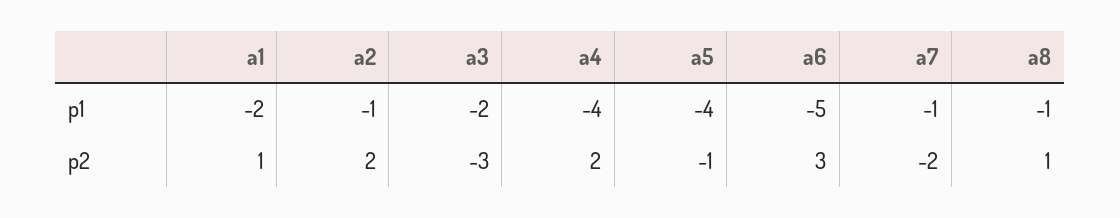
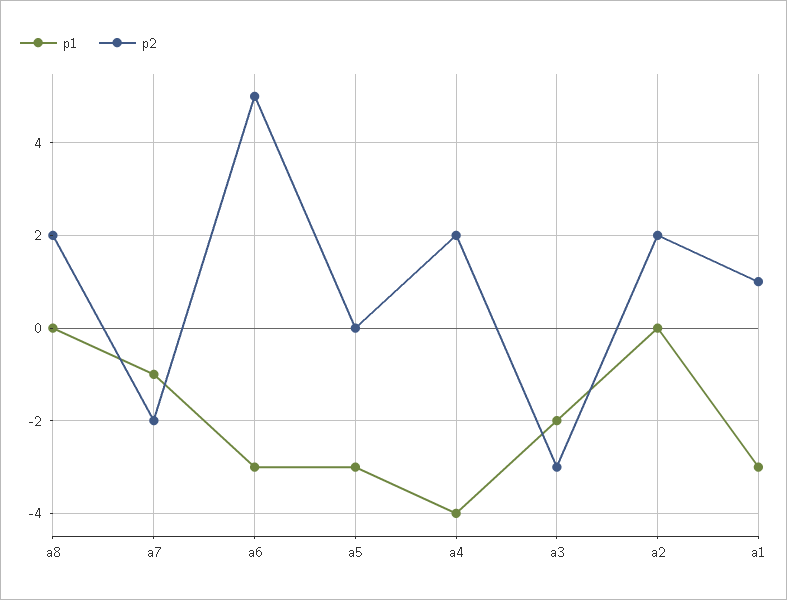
p1, a1: -2 -> -3
p1, a2: -1 -> 0
p1, a5: -4 -> -3
p1, a6: -5 -> -3
p1, a8: -1 -> 0
p2, a5: -1 -> 0
p2, a6: 3 -> 5
p2, a8: 1 -> 2

